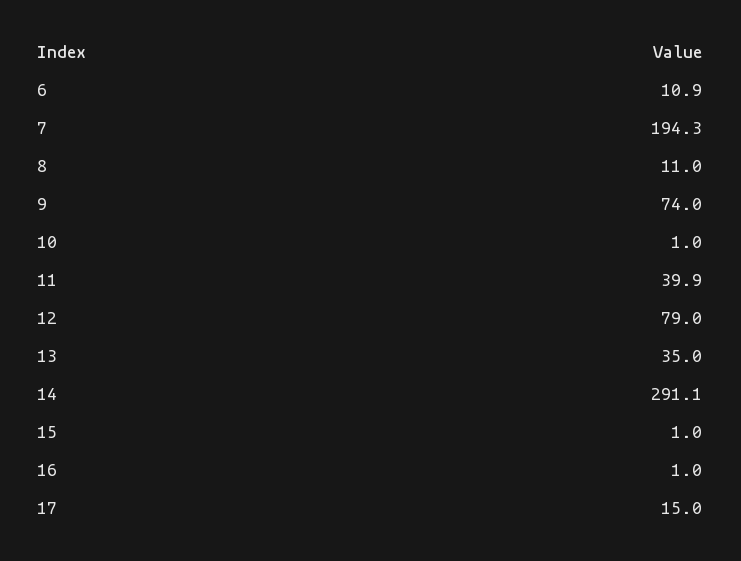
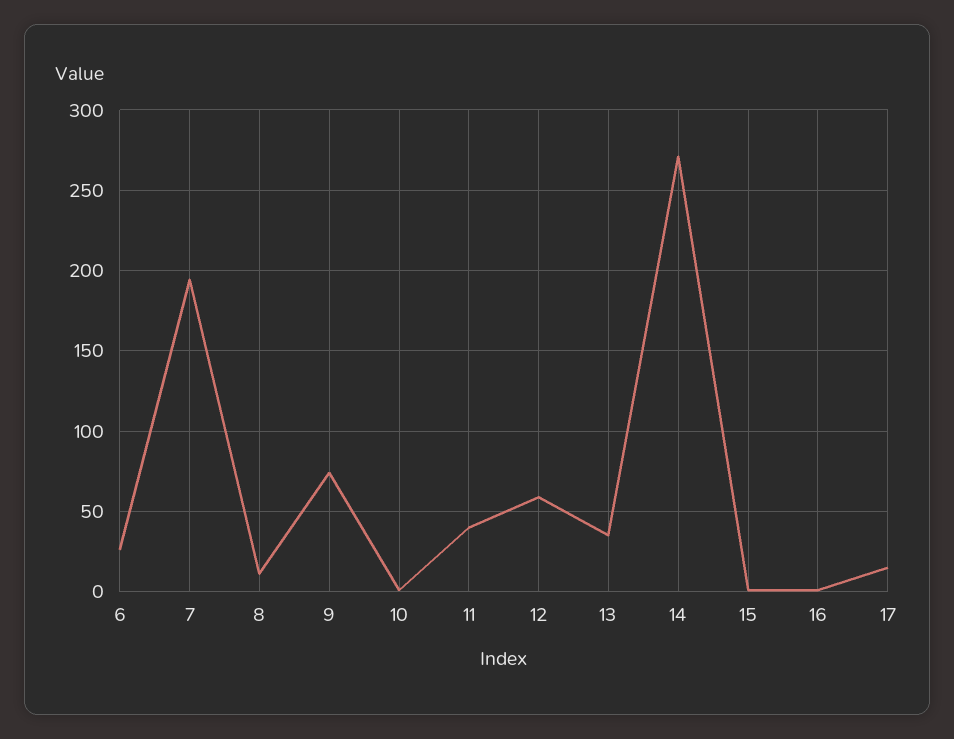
6: 10.9 -> 25
12: 79 -> 60
14: 291.1 -> 270

